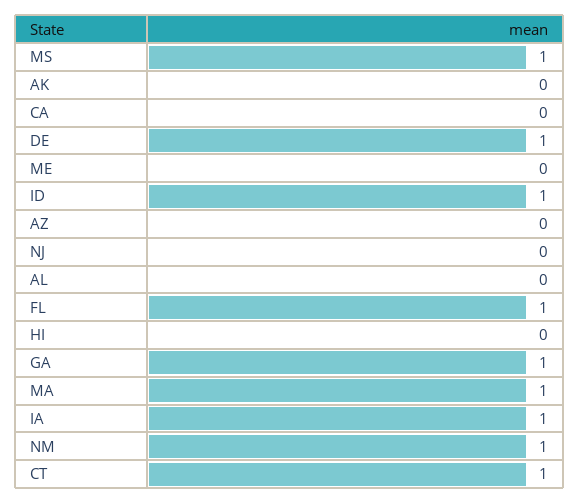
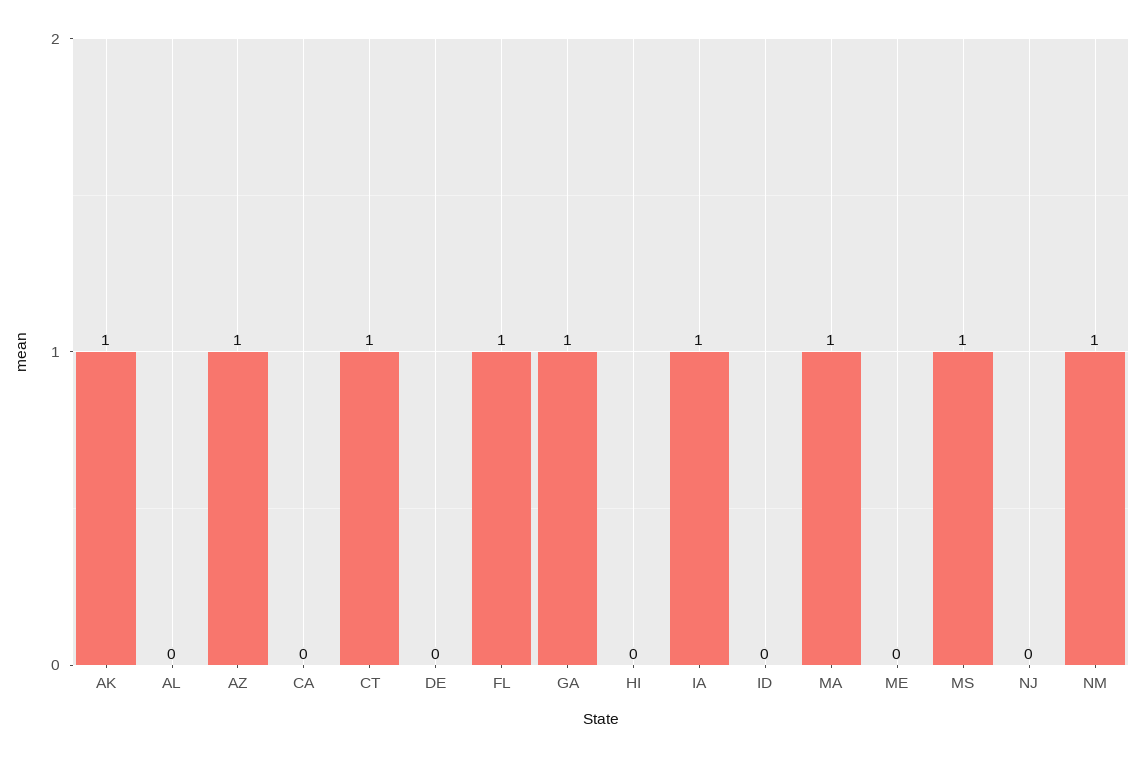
AK: 0 -> 1
DE: 1 -> 0
ID: 1 -> 0
AZ: 0 -> 1

